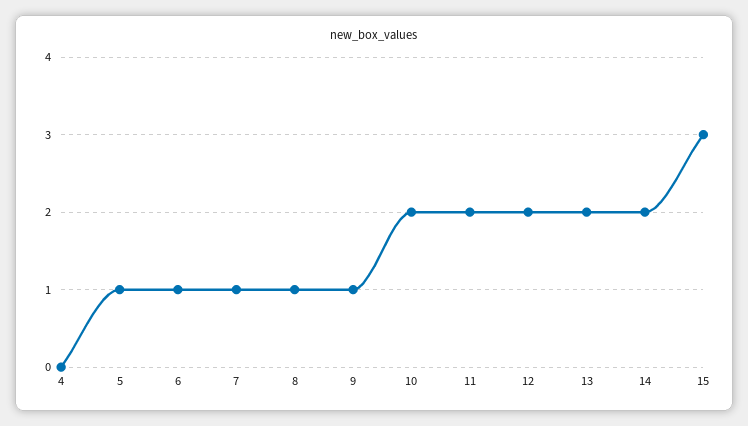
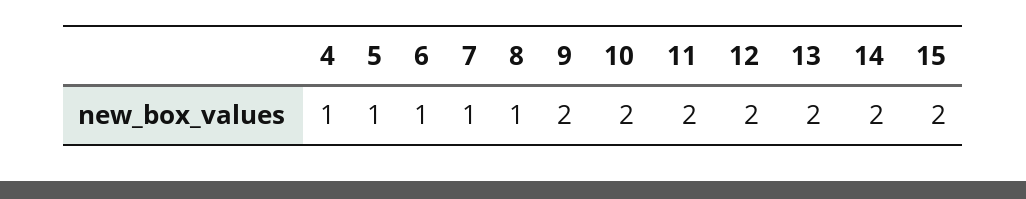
4: 0 -> 1
9: 1 -> 2
15: 3 -> 2

